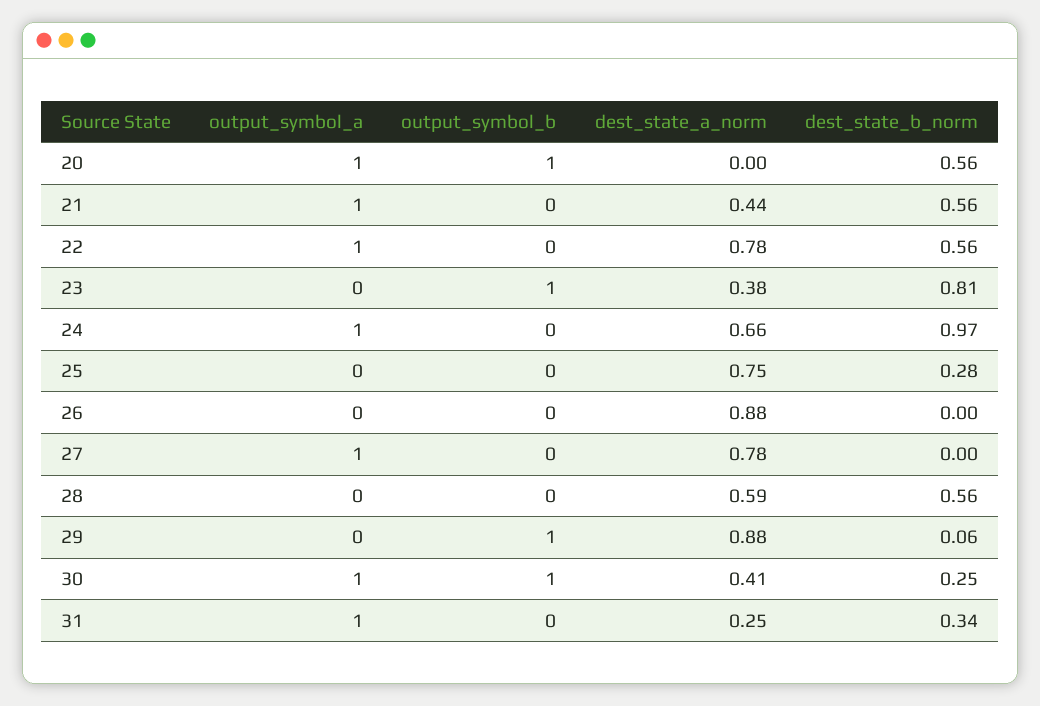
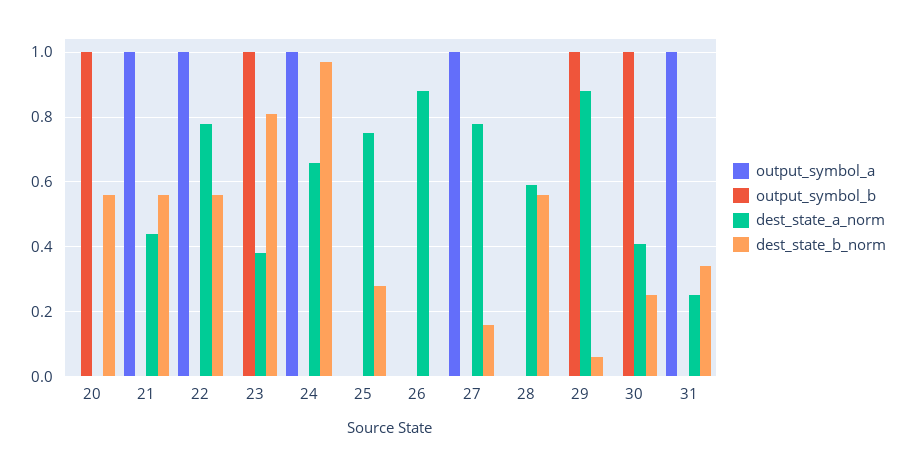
output_symbol_a, 20: 1 -> 0
dest_state_b_norm, 27: 0 -> 0.15
output_symbol_a, 30: 1 -> 0

